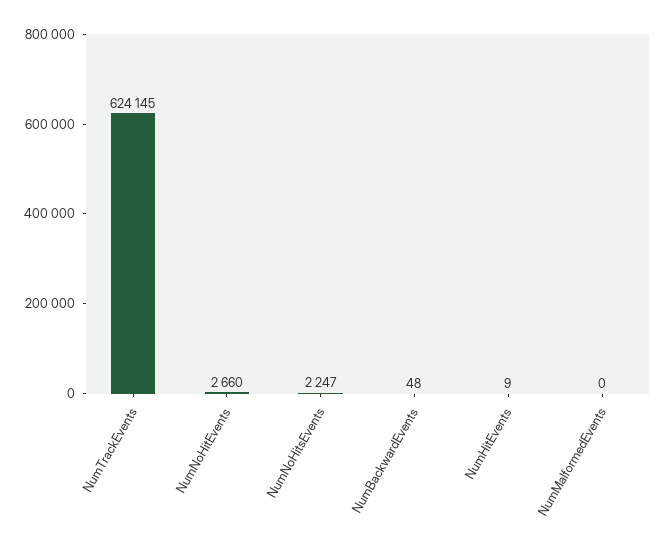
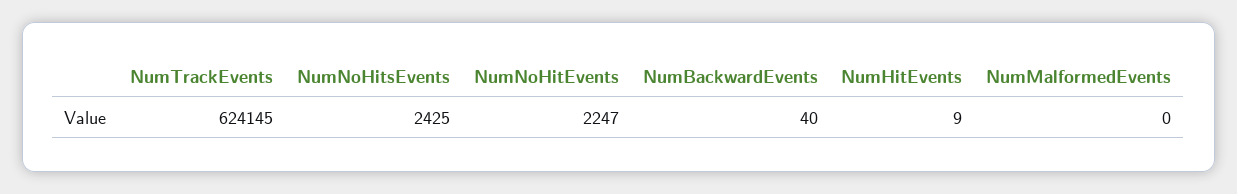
NumNoHitEvents: 2660 -> 2247
NumNoHitsEvents: 2247 -> 2425
NumBackwardEvents: 48 -> 40

